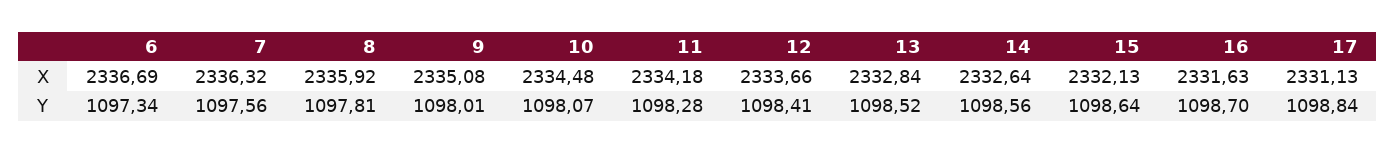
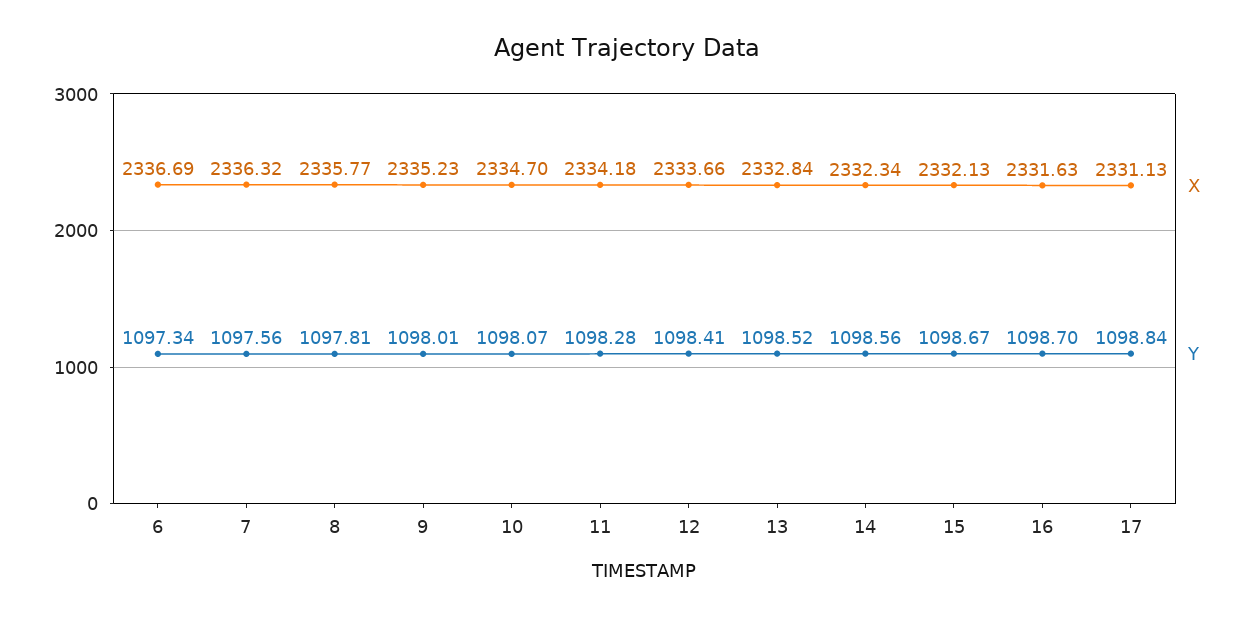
X, 8: 2335.92 -> 2335.77
X, 9: 2335.08 -> 2335.23
X, 10: 2334.48 -> 2334.7
X, 14: 2332.64 -> 2332.34
Y, 15: 1098.64 -> 1098.67

